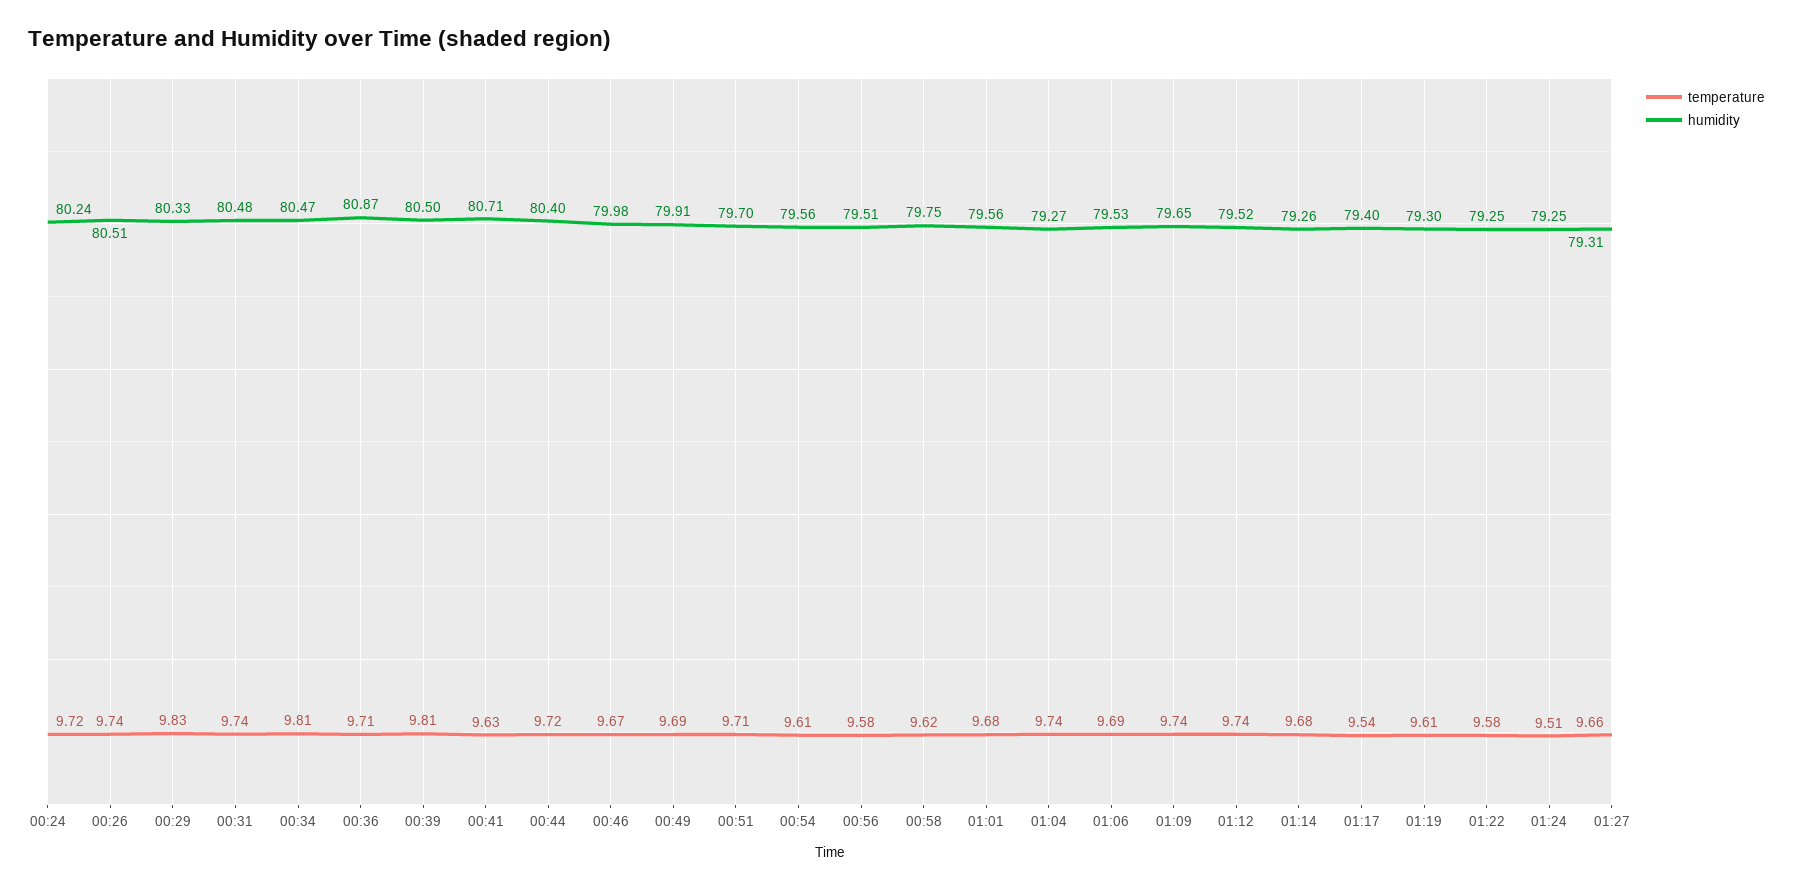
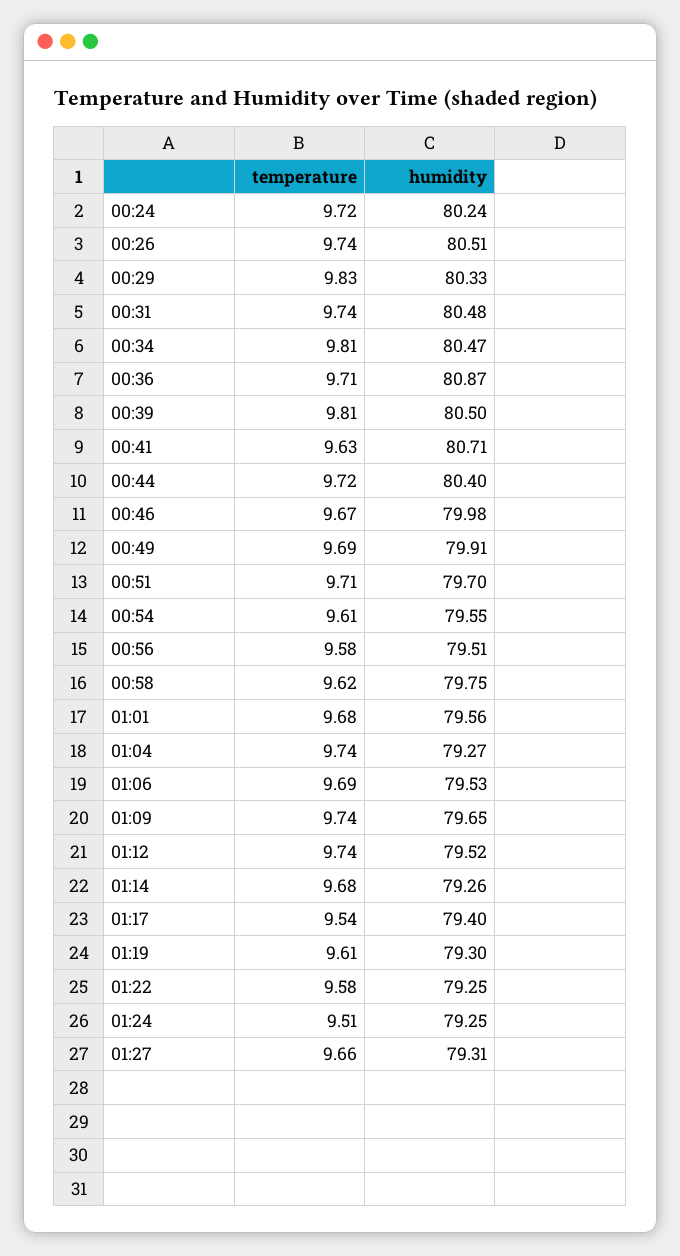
humidity, 00:54: 79.56 -> 79.55

